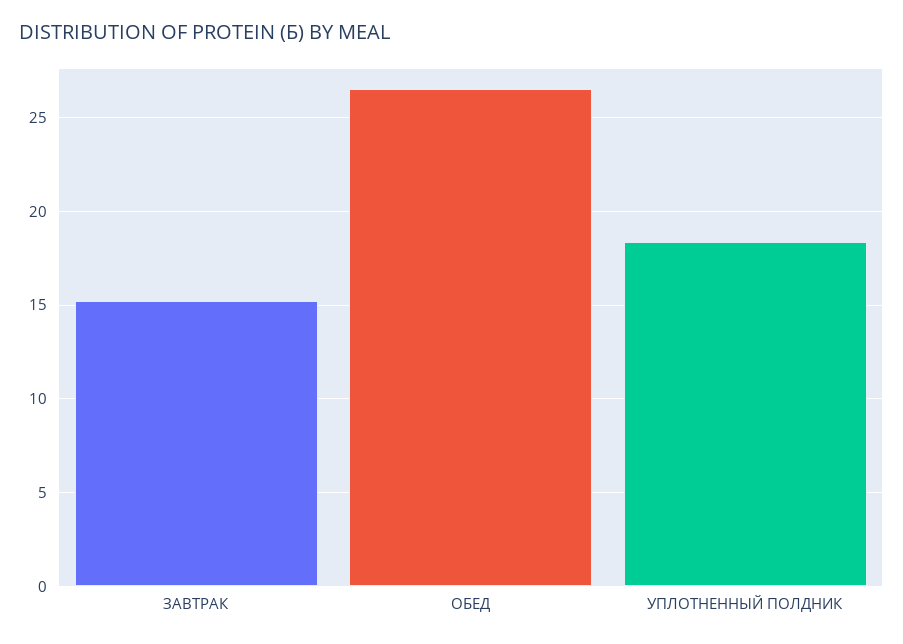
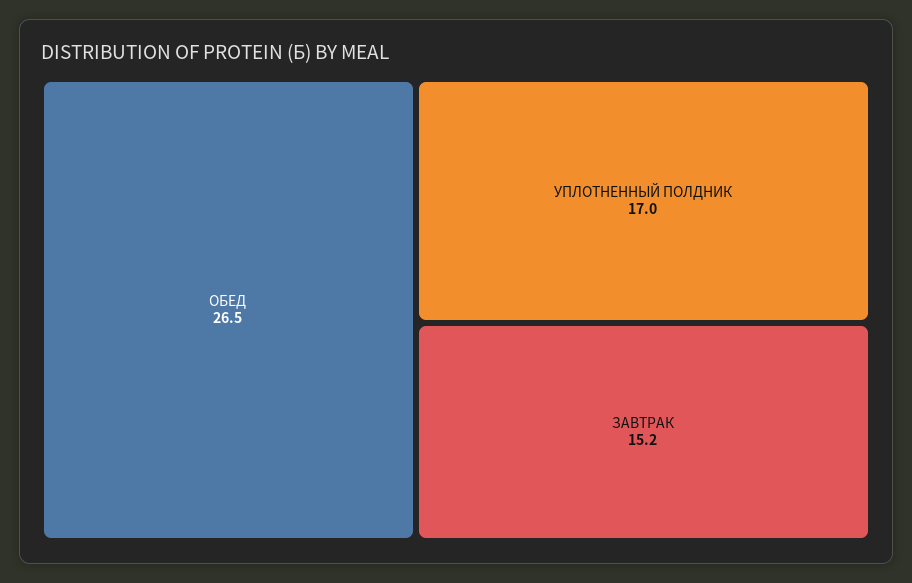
УПЛОТНЕННЫЙ ПОЛДНИК: 18.5 -> 17

